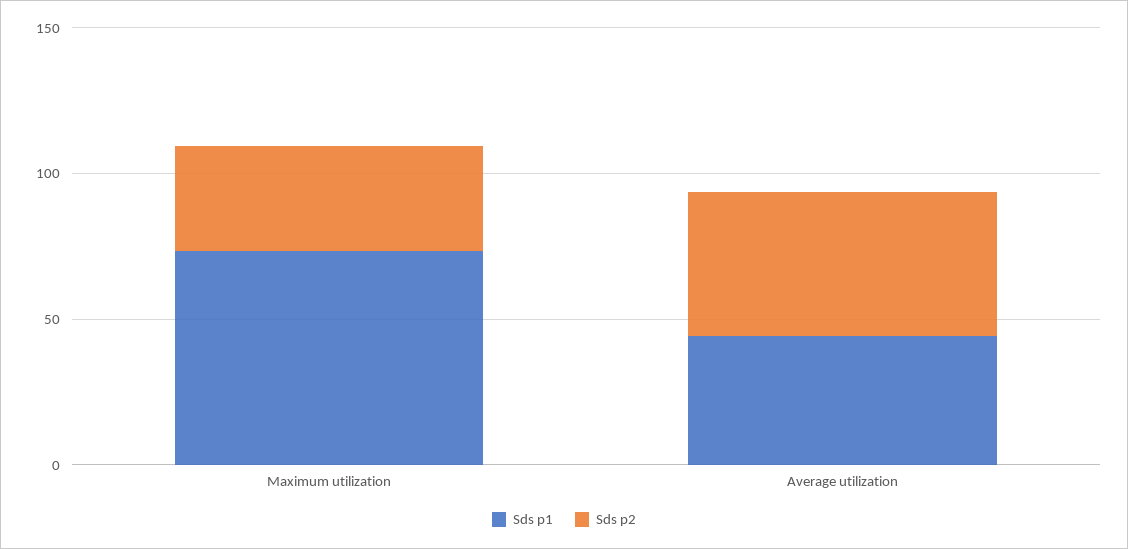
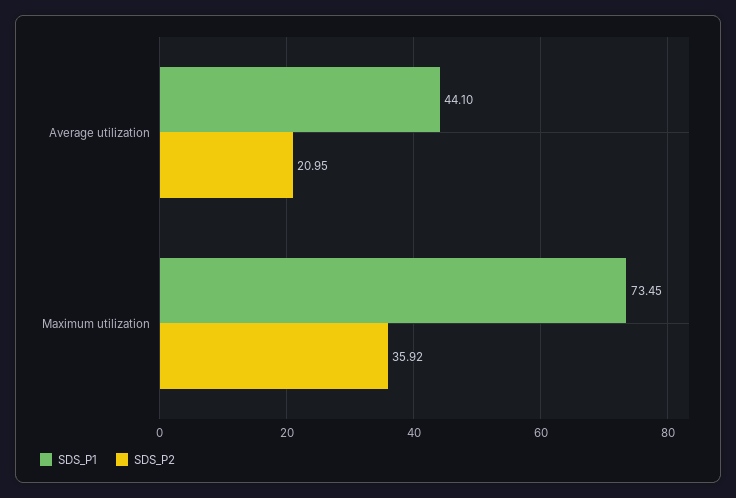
Sds p2, Average utilization: 50 -> 20.95

